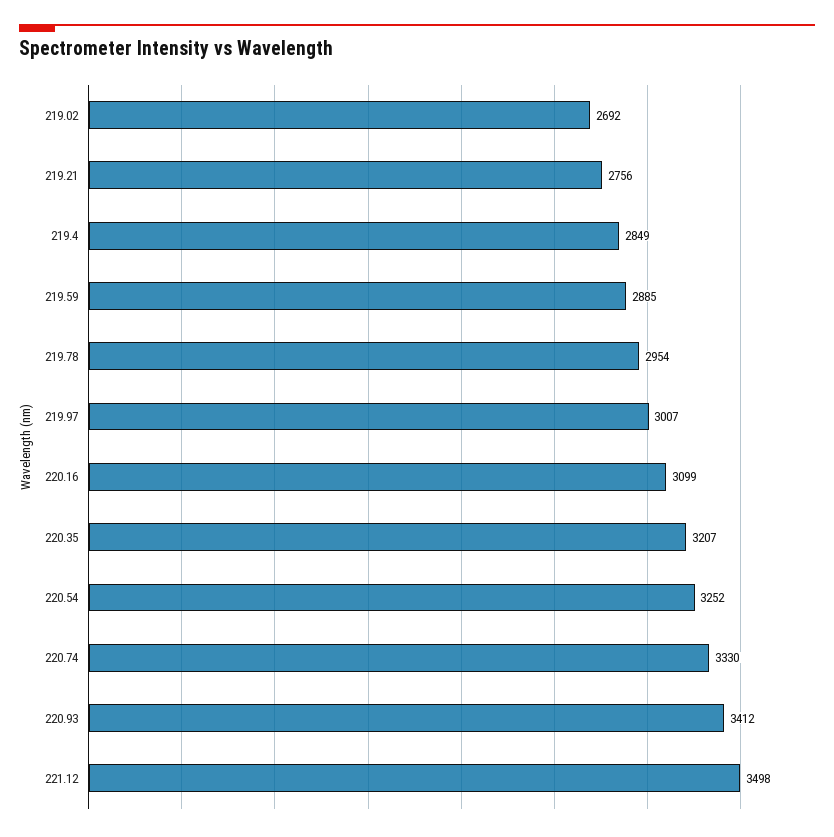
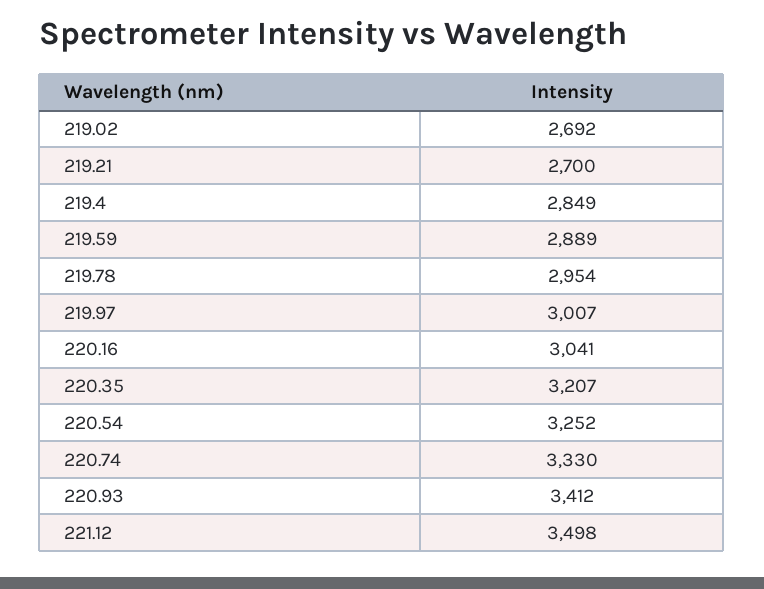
219.21: 2756 -> 2700
219.59: 2885 -> 2889
220.16: 3099 -> 3041

